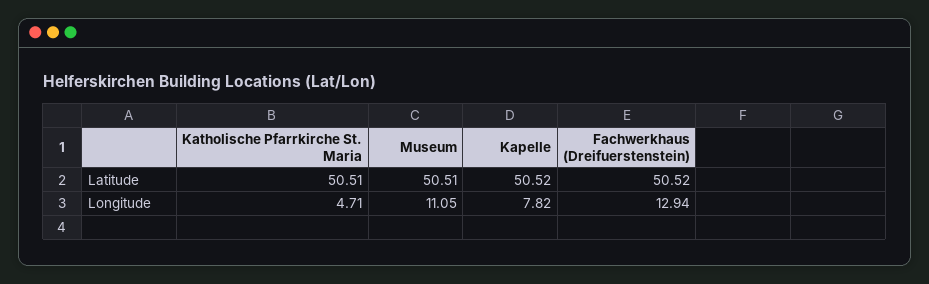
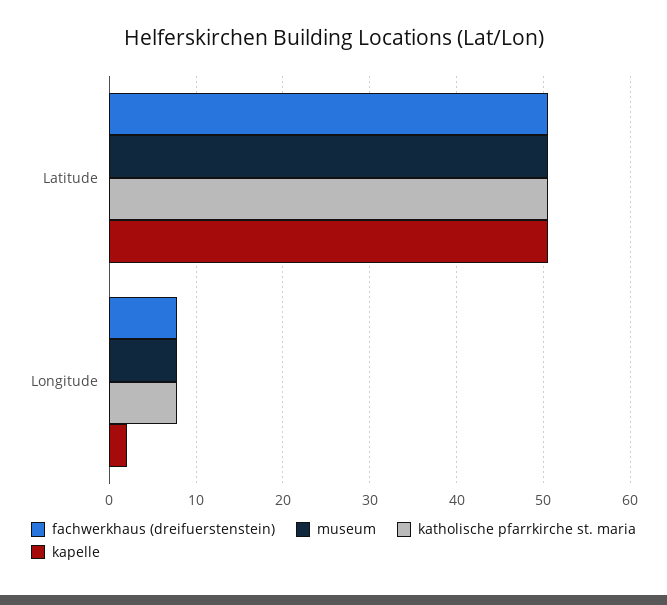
Katholische Pfarrkirche St. Maria, Longitude: 4.71 -> 8
Museum, Longitude: 11.05 -> 8
Kapelle, Longitude: 7.82 -> 2
Fachwerkhaus (Dreifuerstenstein), Longitude: 12.94 -> 8

